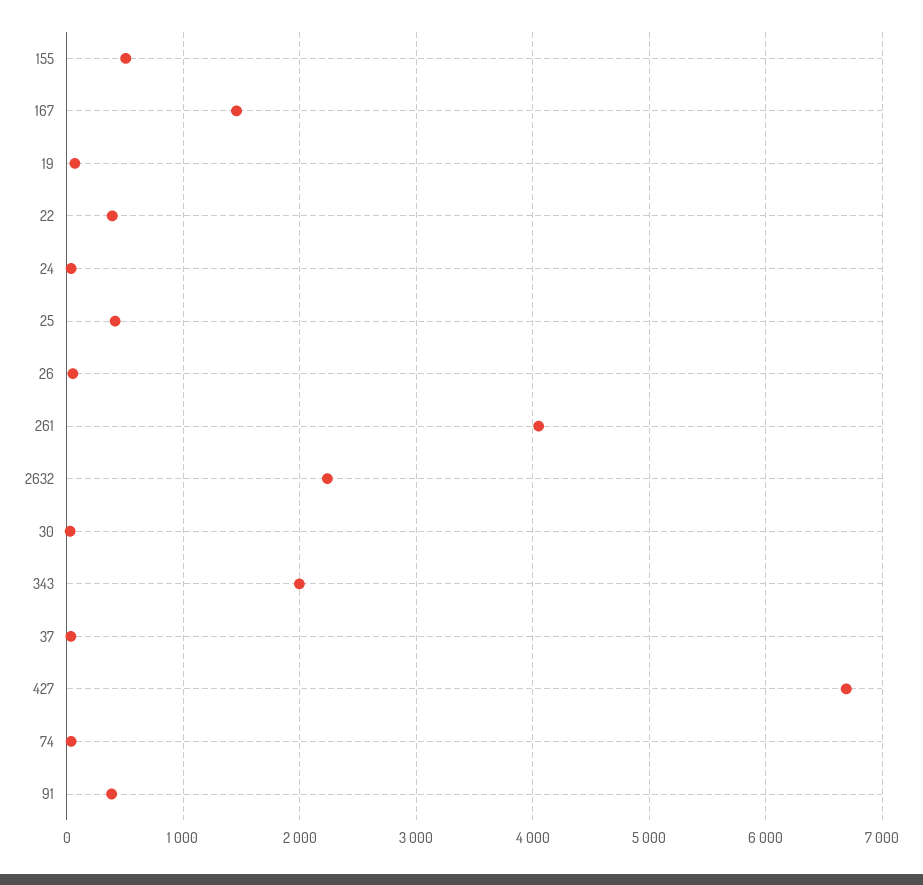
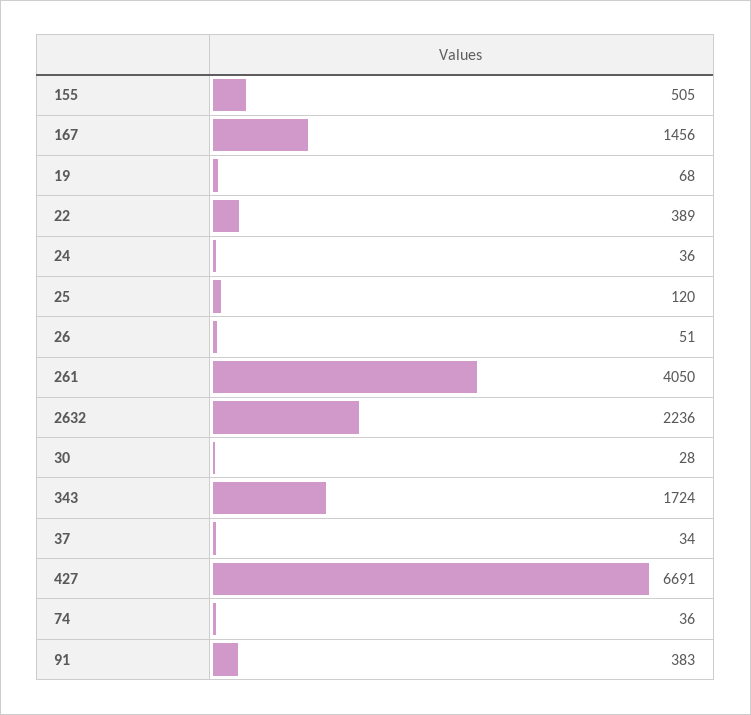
25: 400 -> 120
343: 2000 -> 1724

